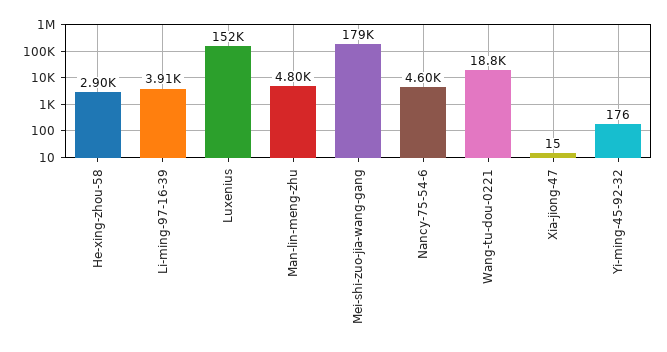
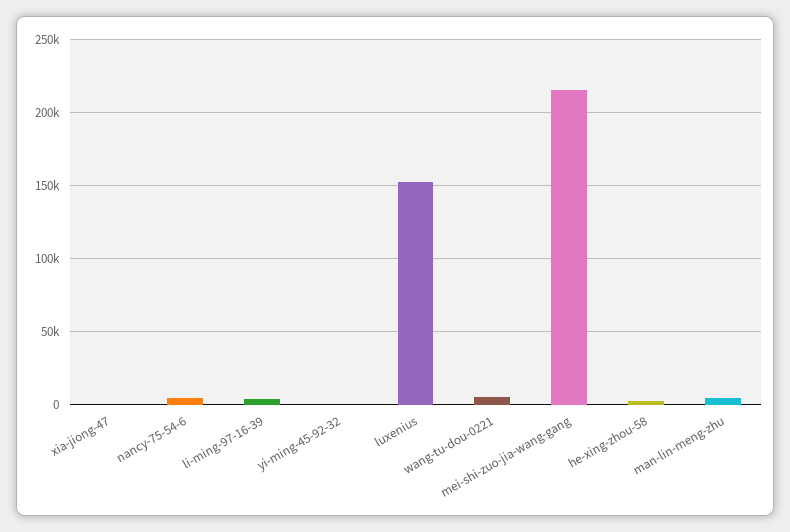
Mei-shi-zuo-jia-wang-gang: 179000 -> 215000
Wang-tu-dou-0221: 18800 -> 5000

